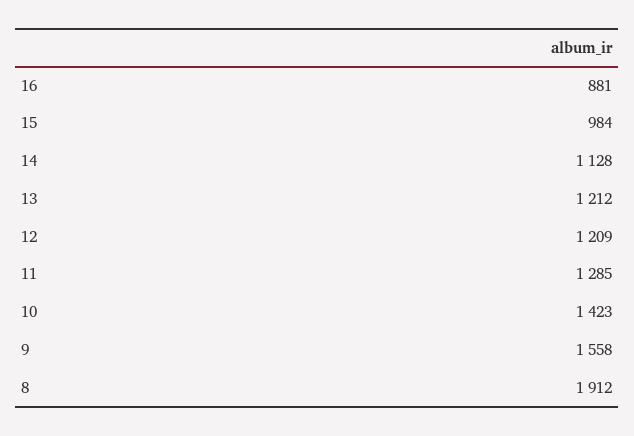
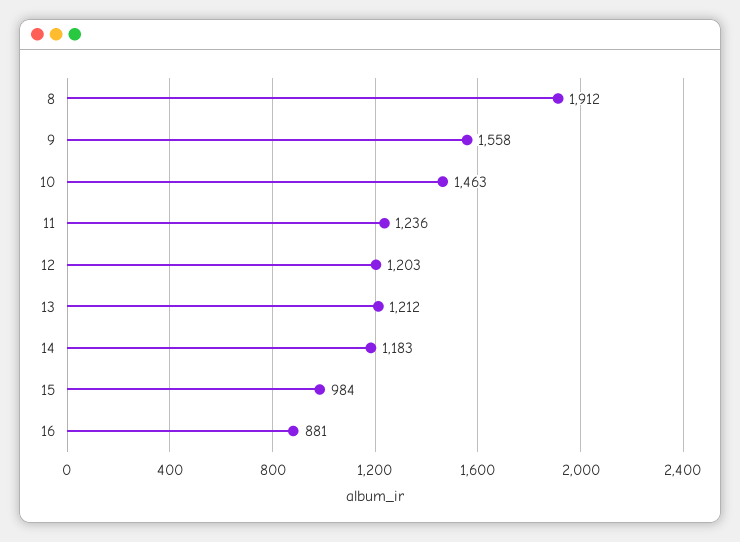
14: 1128 -> 1183
12: 1209 -> 1203
11: 1285 -> 1236
10: 1423 -> 1463

